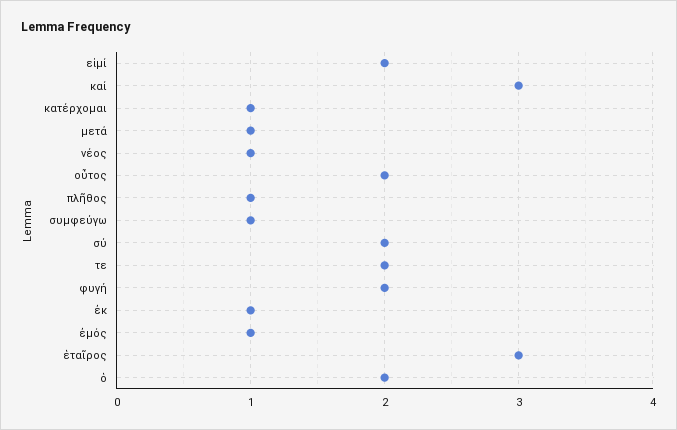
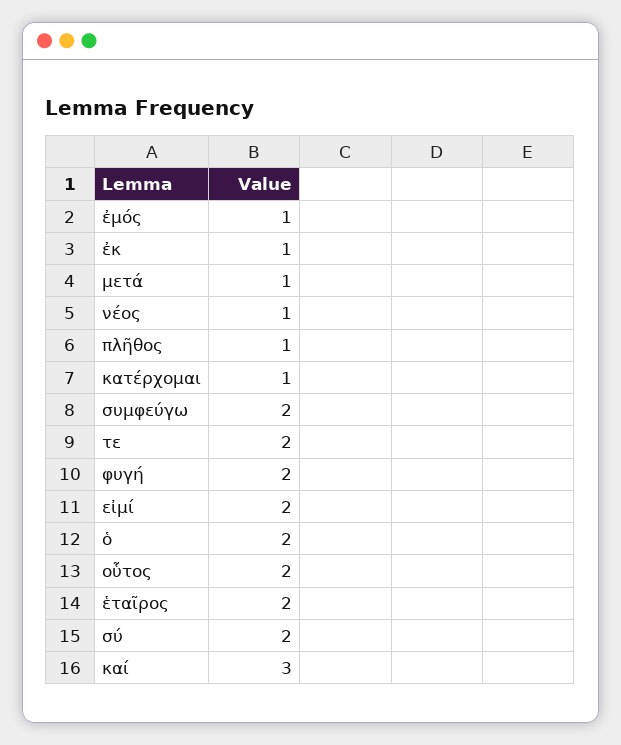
συμφεύγω: 1 -> 2
ἑταῖρος: 3 -> 2

